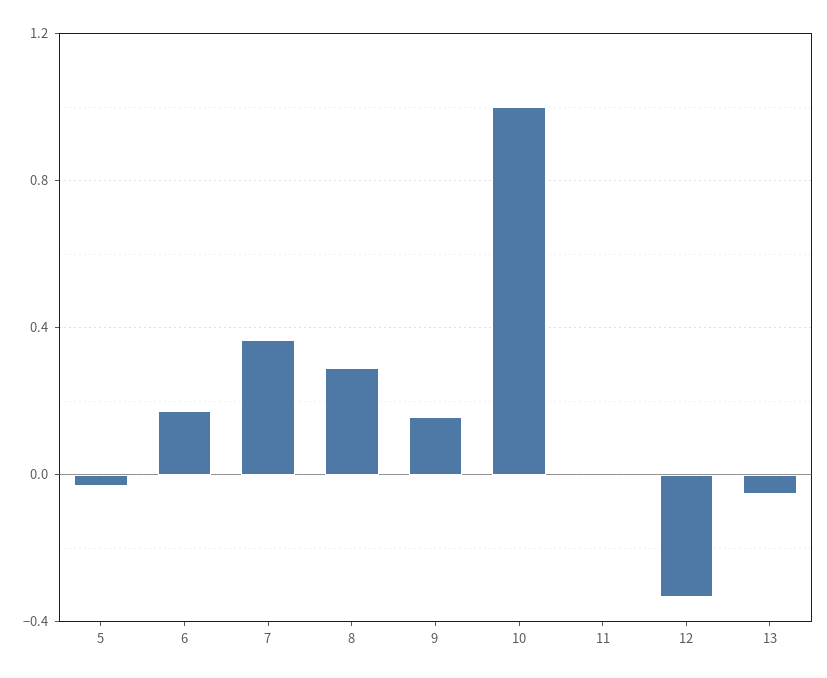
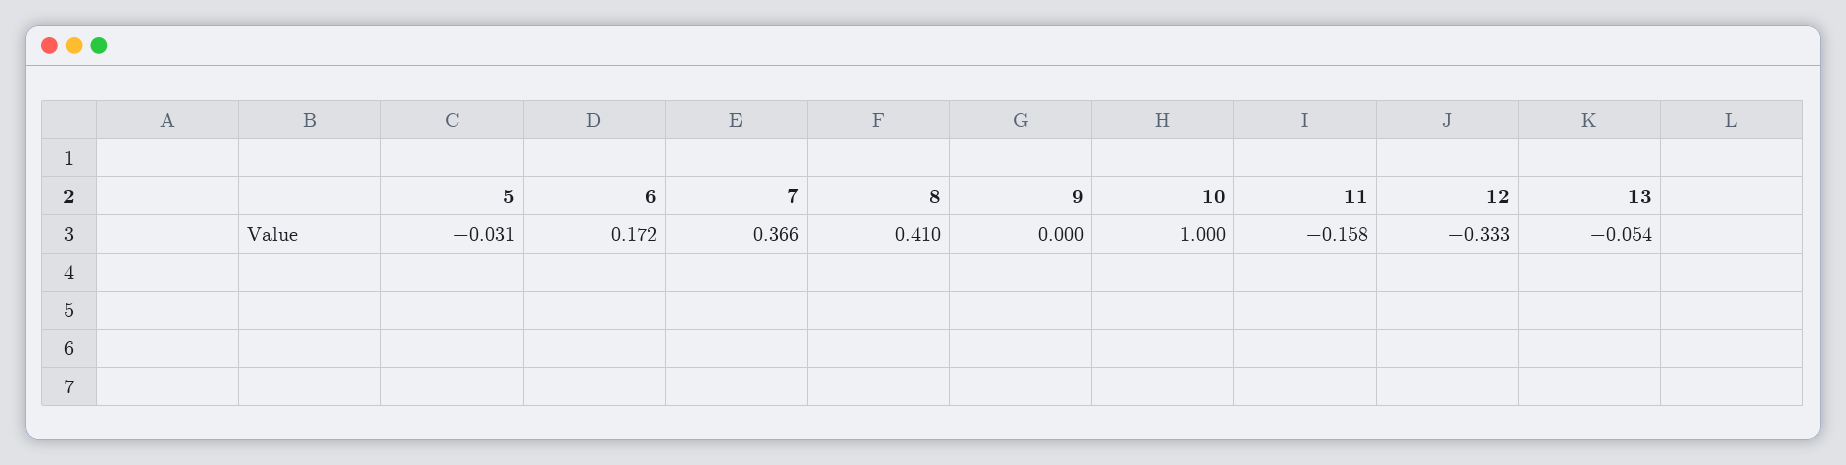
8: 0.3 -> 0.41
9: 0.15 -> 0
11: 0 -> -0.158

